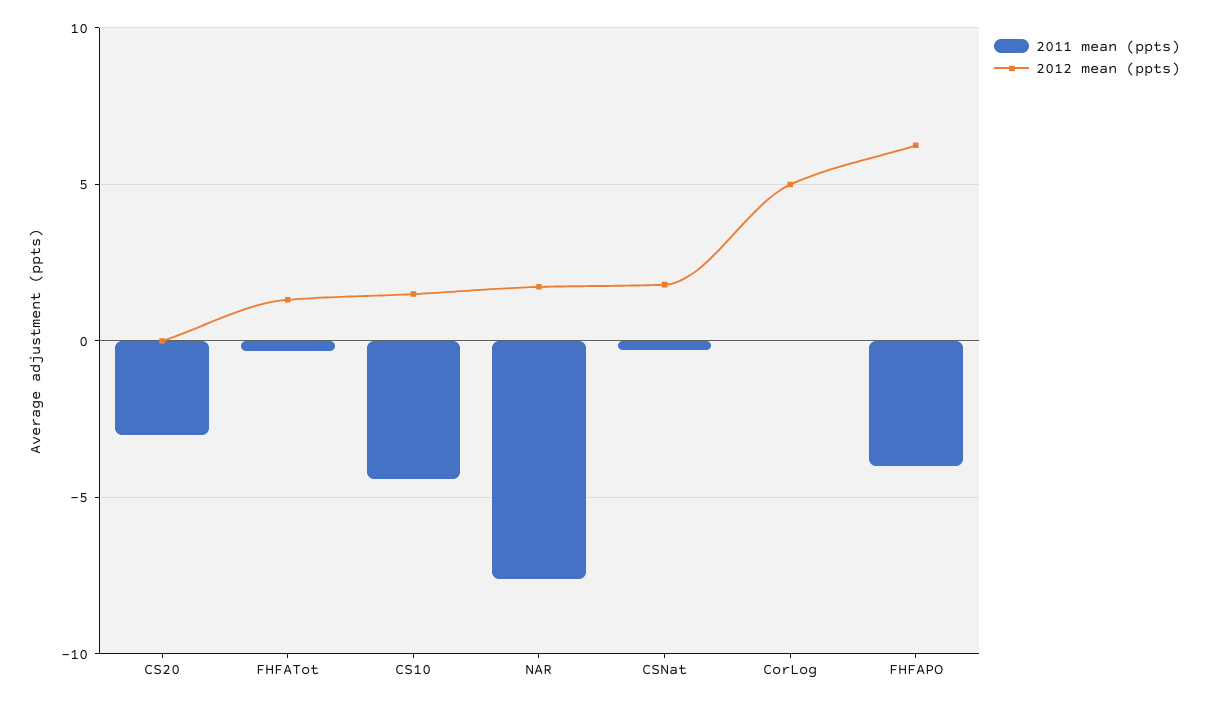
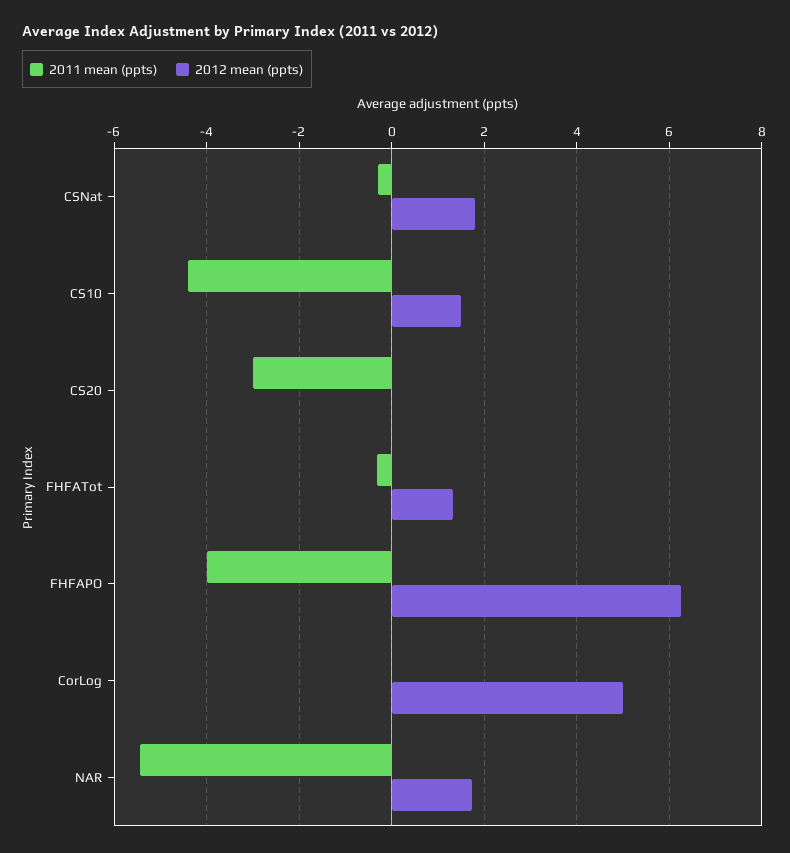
2011 mean (ppts), NAR: -7.5 -> -5.4

